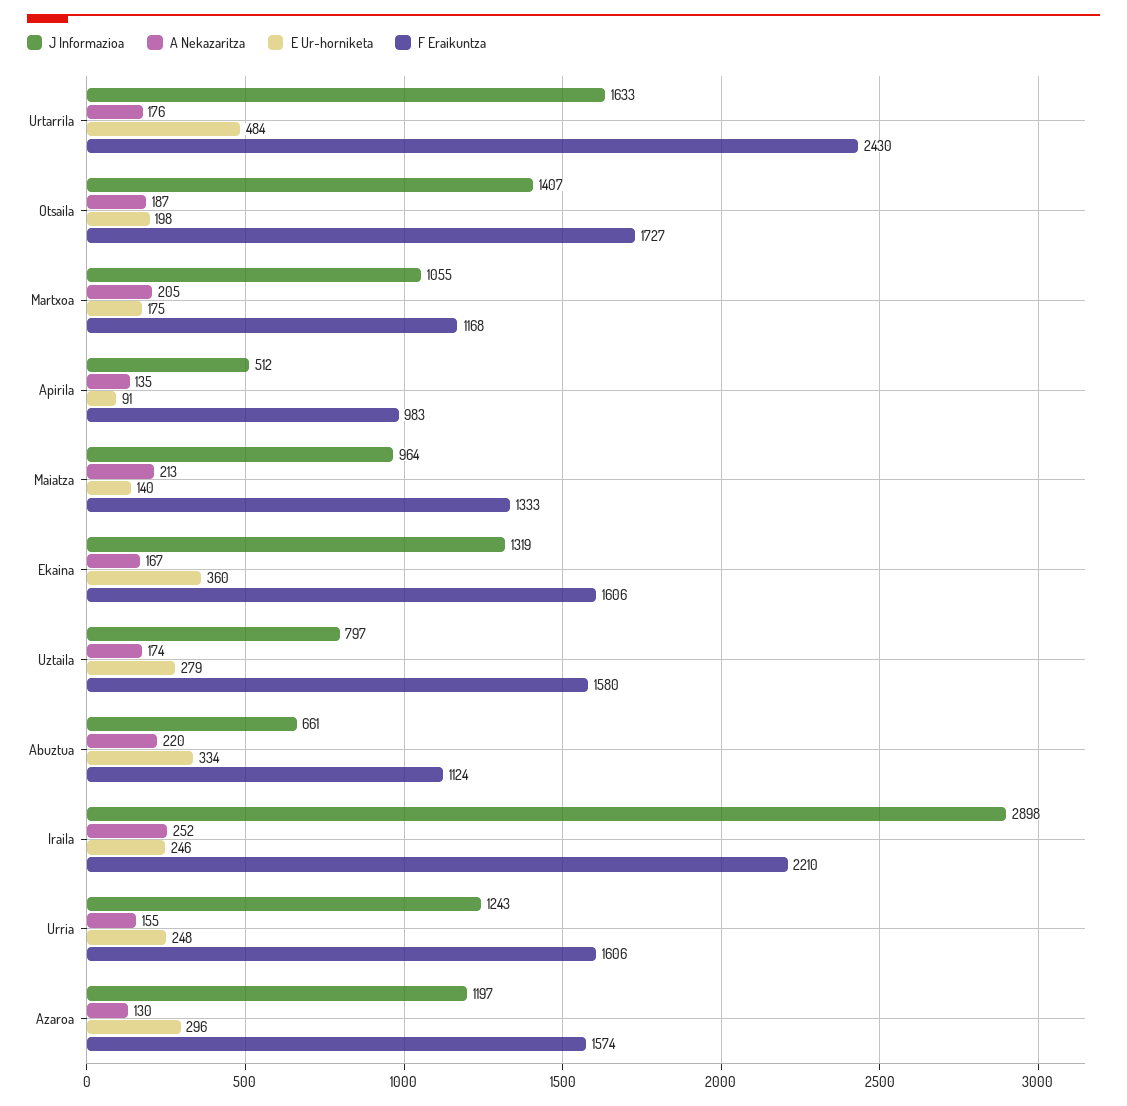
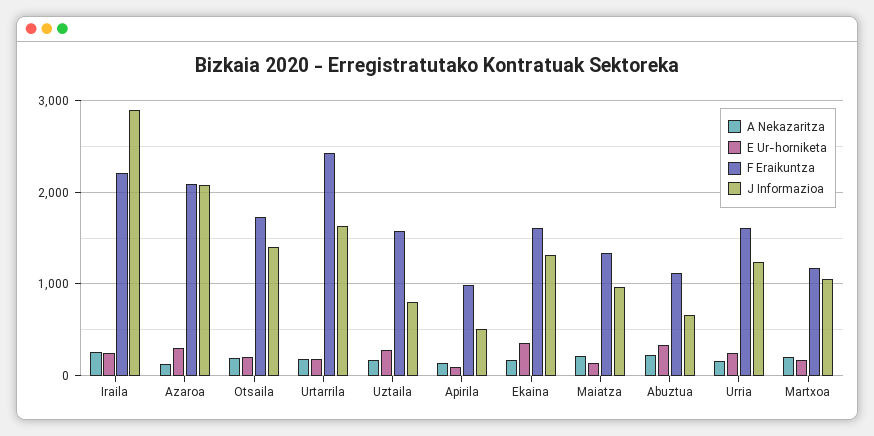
E Ur-horniketa, Urtarrila: 484 -> 200
J Informazioa, Azaroa: 1197 -> 2100
F Eraikuntza, Azaroa: 1574 -> 2100

